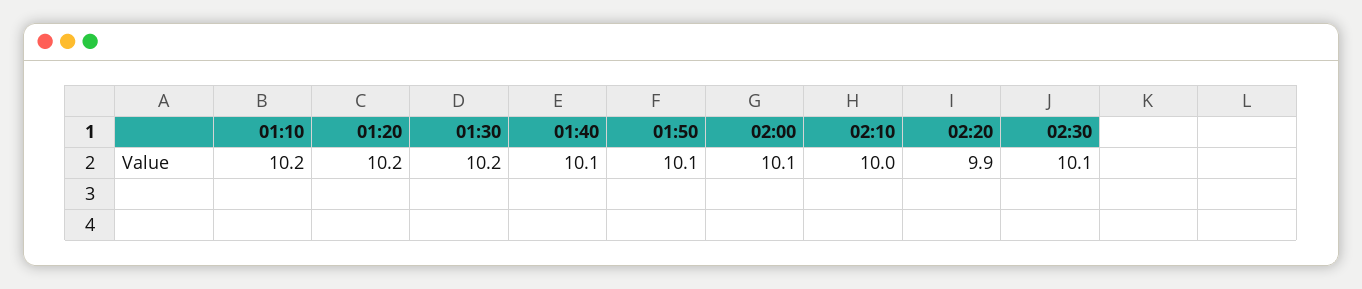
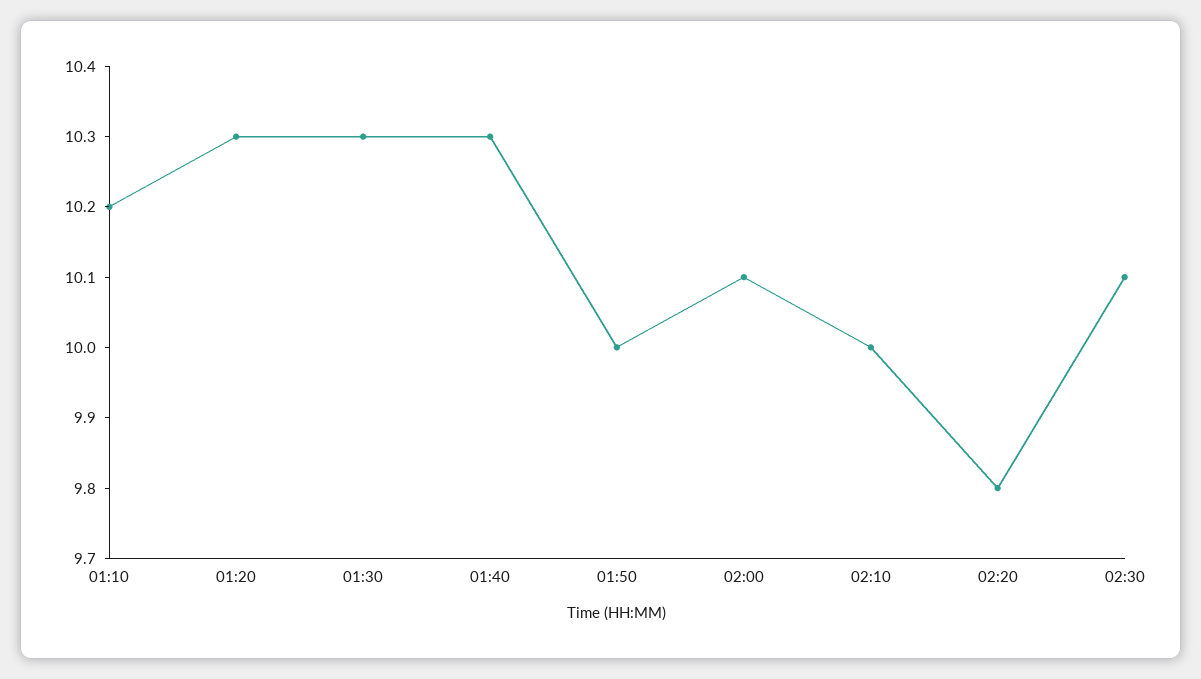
01:20: 10.2 -> 10.3
01:30: 10.2 -> 10.3
01:40: 10.1 -> 10.3
01:50: 10.1 -> 10
02:20: 9.9 -> 9.8

